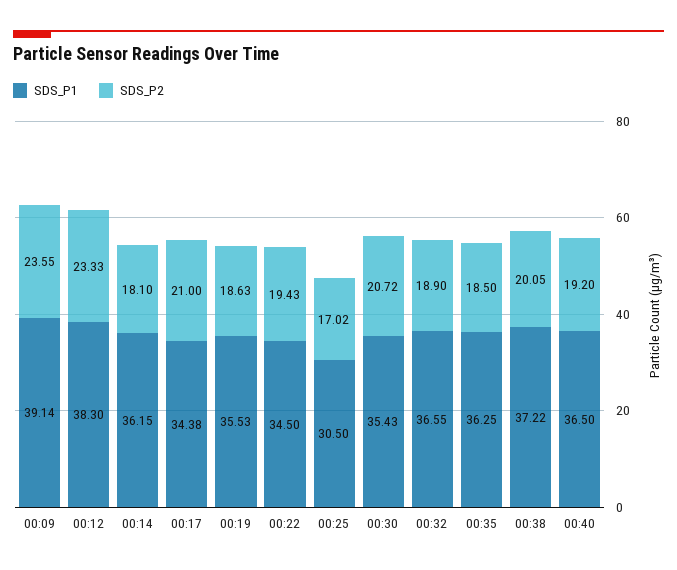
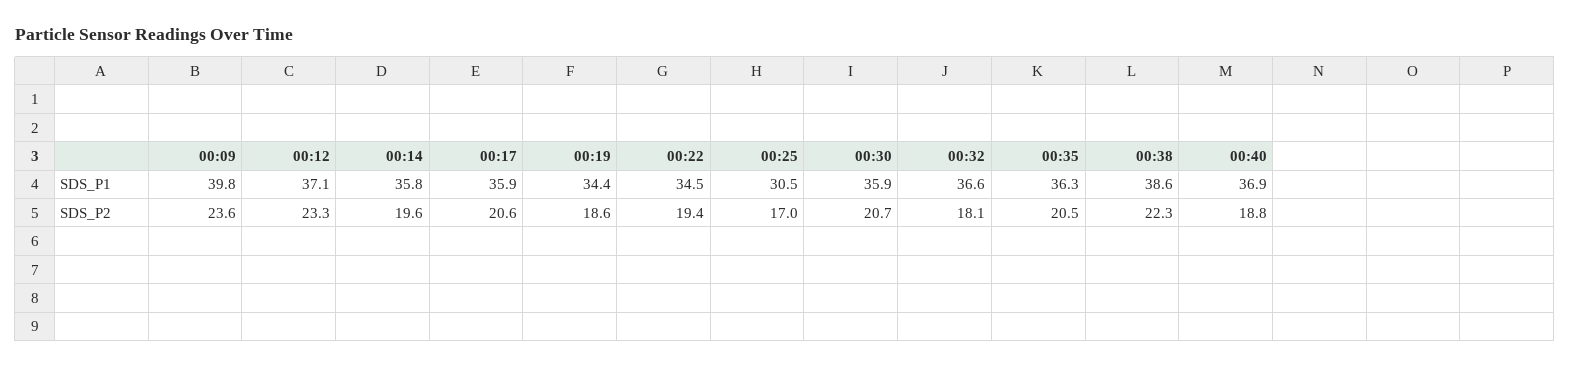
SDS_P1, 00:09: 39.14 -> 39.8
SDS_P1, 00:12: 38.3 -> 37.1
SDS_P1, 00:14: 36.15 -> 35.8
SDS_P2, 00:14: 18.1 -> 19.6
SDS_P1, 00:17: 34.38 -> 35.9
SDS_P2, 00:17: 21 -> 20.6
SDS_P1, 00:19: 35.53 -> 34.4
SDS_P1, 00:30: 35.43 -> 35.9
SDS_P2, 00:32: 18.9 -> 18.1
SDS_P2, 00:35: 18.5 -> 20.5
SDS_P1, 00:38: 37.22 -> 38.6
SDS_P2, 00:38: 20.05 -> 22.3
SDS_P1, 00:40: 36.5 -> 36.9
SDS_P2, 00:40: 19.2 -> 18.8

